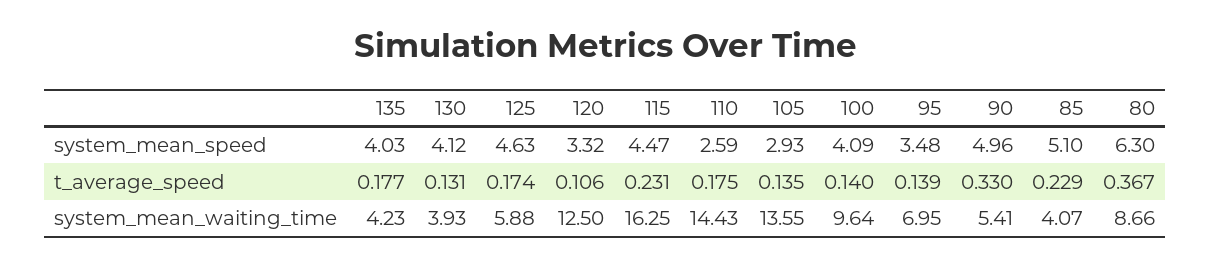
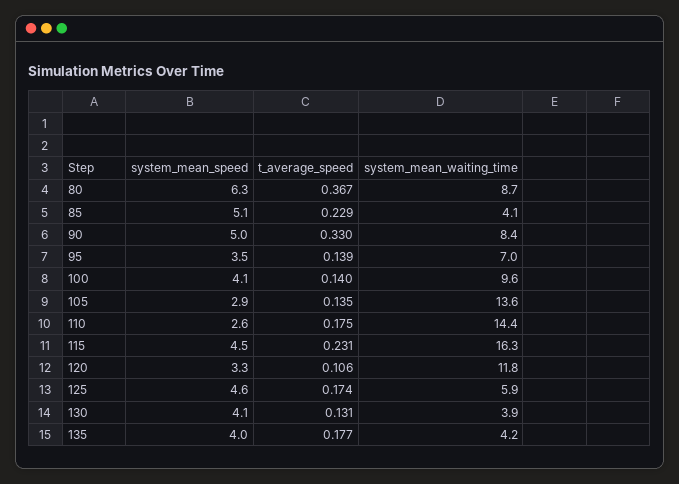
120, system_mean_waiting_time: 12.5 -> 11.8
90, system_mean_waiting_time: 5.41 -> 8.4

